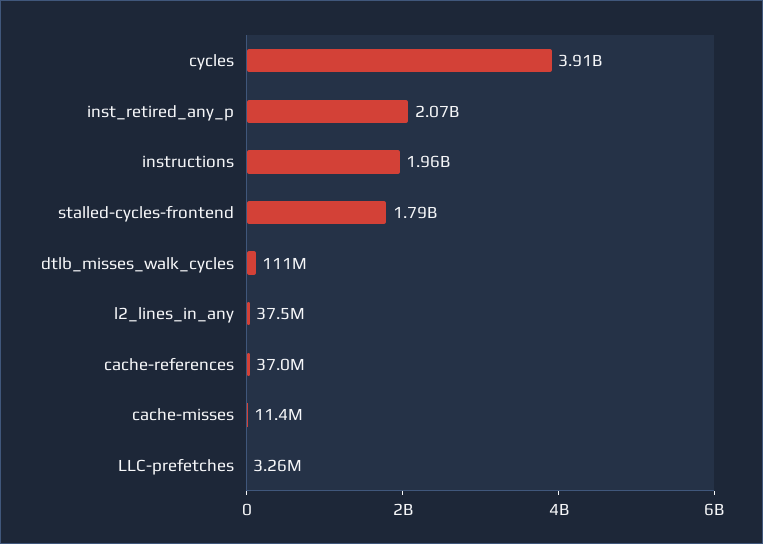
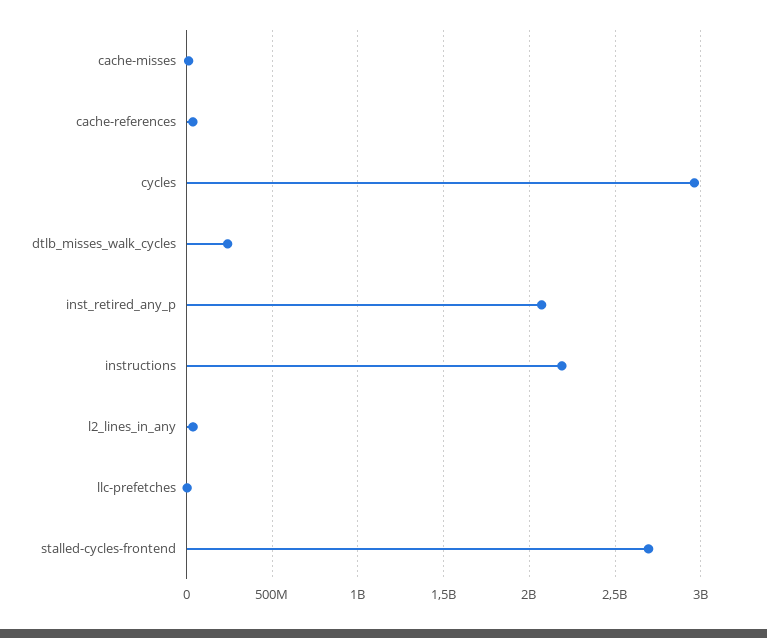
cycles: 3910000000 -> 2950000000
instructions: 1960000000 -> 2200000000
stalled-cycles-frontend: 1790000000 -> 2700000000
dtlb_misses_walk_cycles: 111000000 -> 250000000

